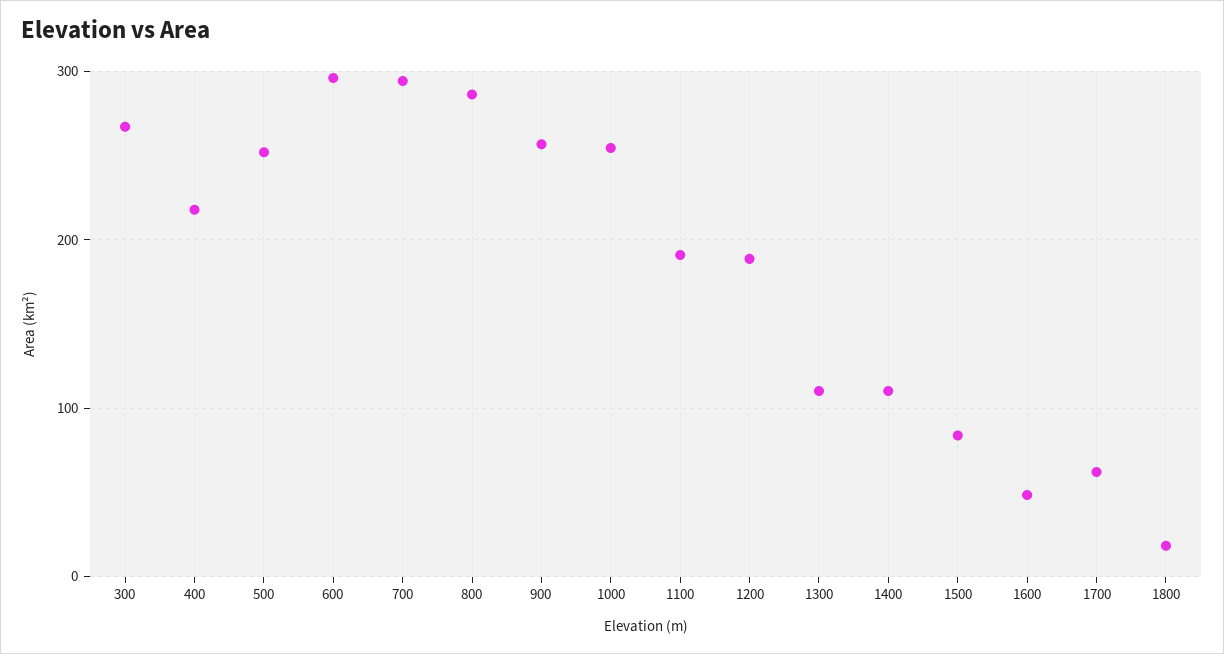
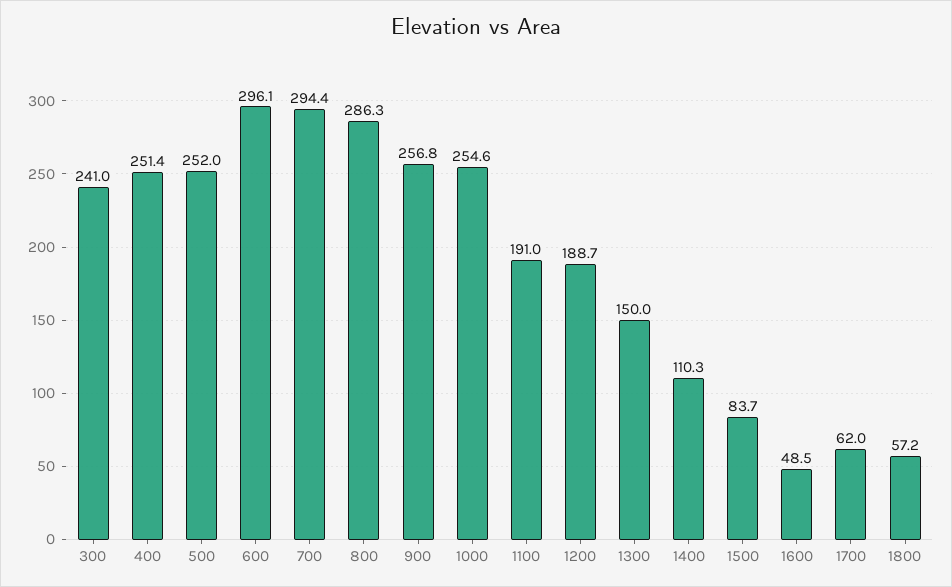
300: 270 -> 241
400: 220 -> 251.4
1300: 110 -> 150
1800: 20 -> 57.2

